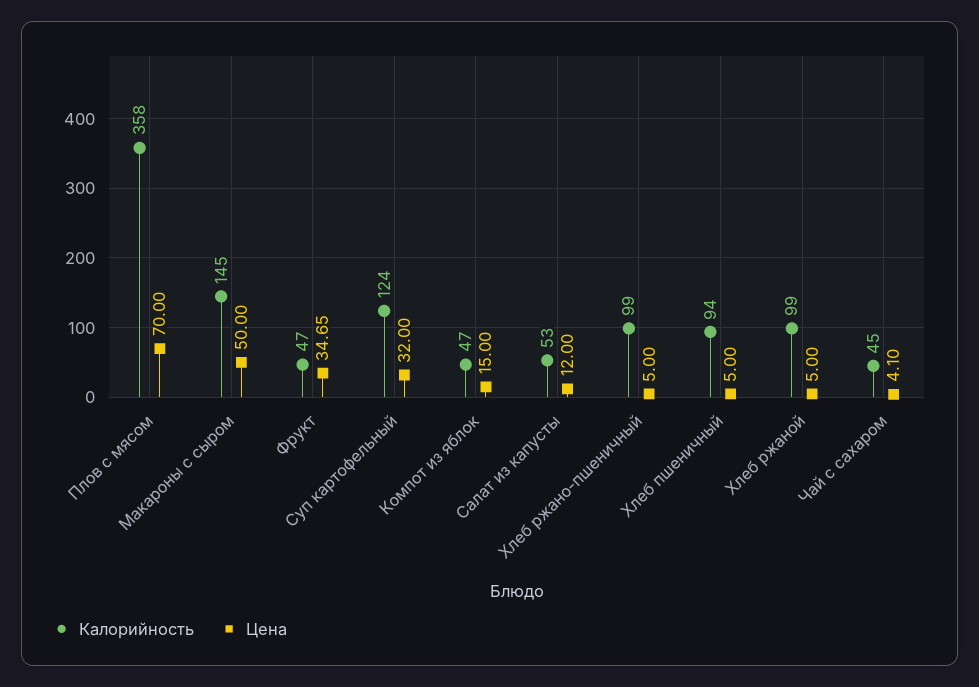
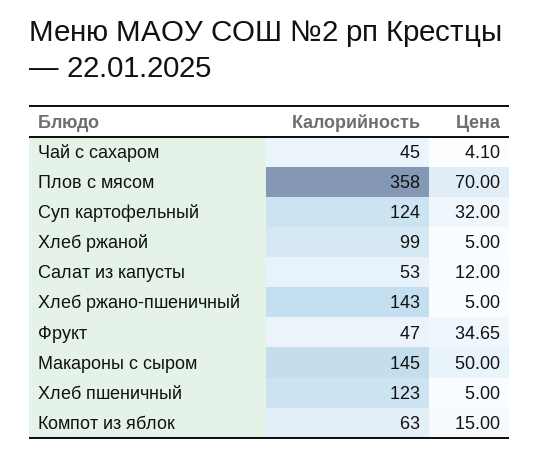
Калорийность, Компот из яблок: 47 -> 63
Калорийность, Хлеб ржано-пшеничный: 99 -> 143
Калорийность, Хлеб пшеничный: 94 -> 123

